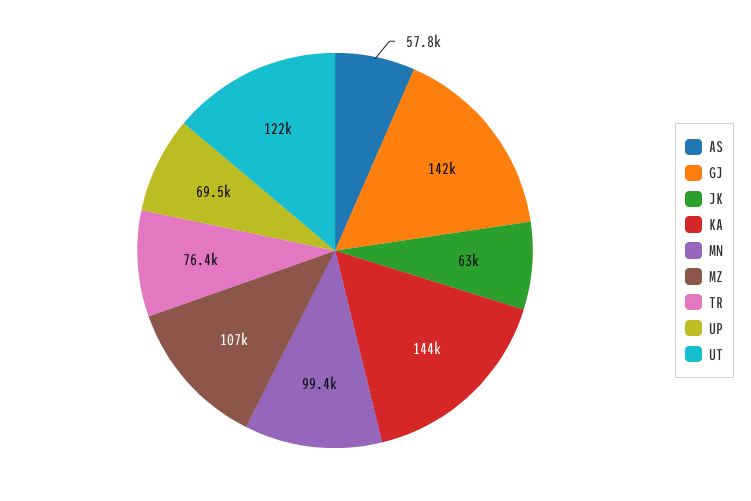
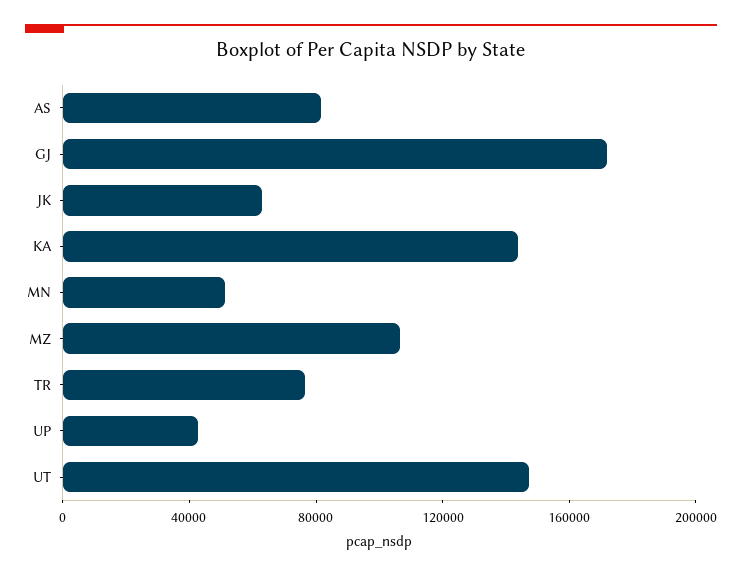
AS: 57800 -> 80000
GJ: 142000 -> 170000
MN: 99400 -> 50000
UP: 69500 -> 40000
UT: 122000 -> 150000

